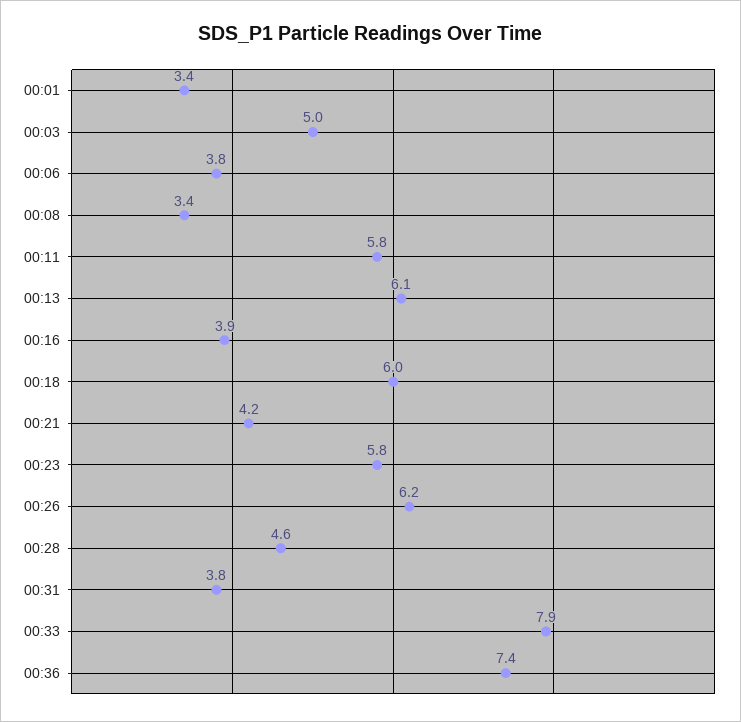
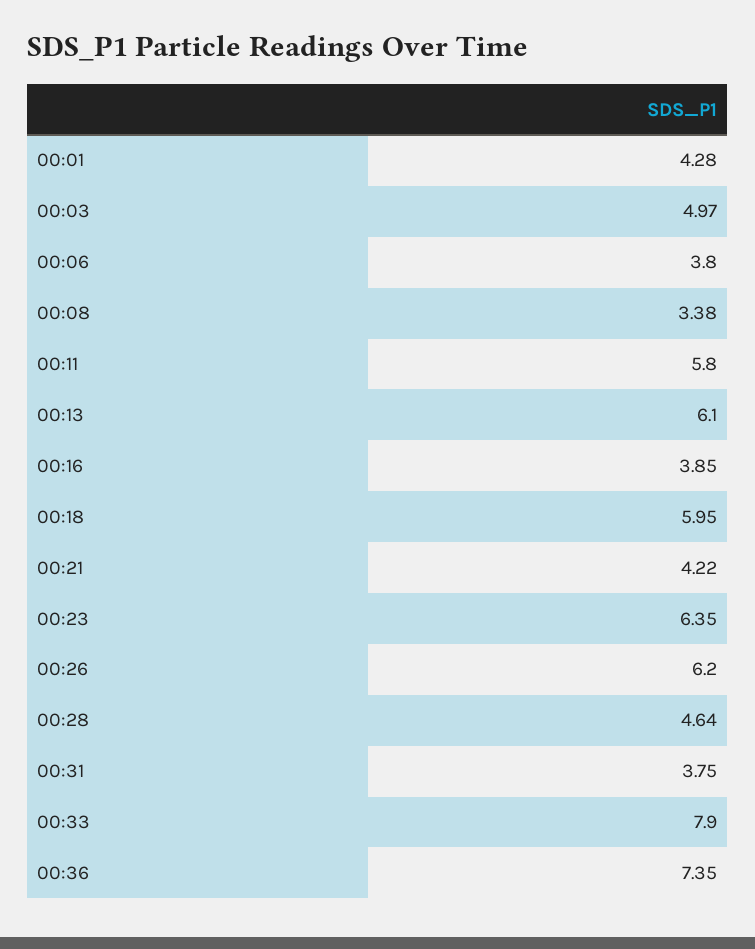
00:01: 3.4 -> 4.28
00:23: 5.8 -> 6.35

